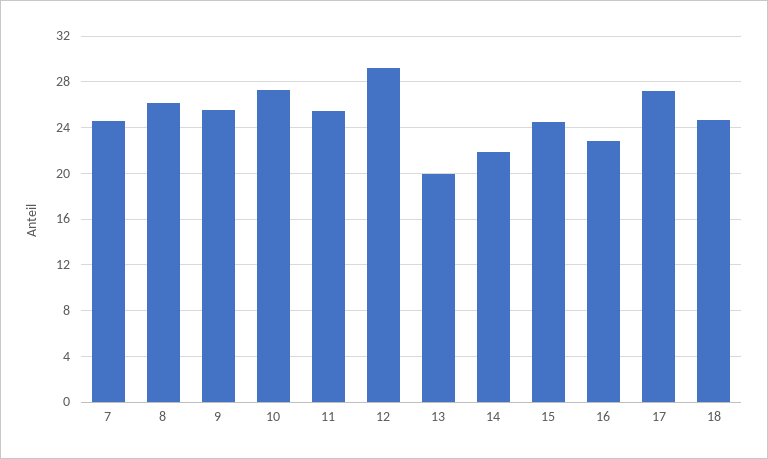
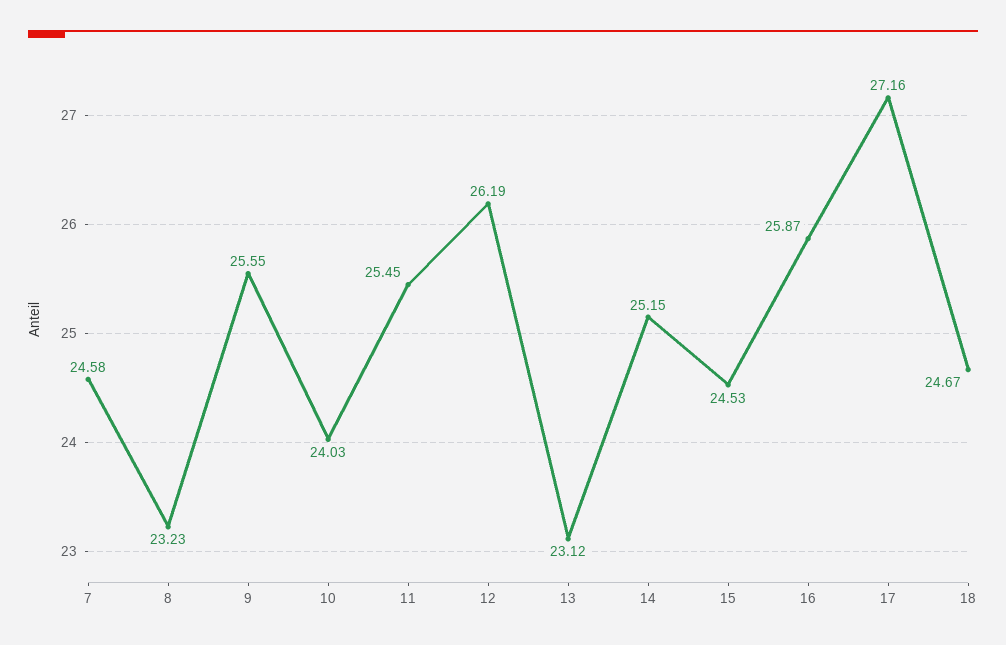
8: 26 -> 23.23
10: 27 -> 24.03
12: 29 -> 26.19
13: 20 -> 23.12
14: 22 -> 25.15
16: 23 -> 25.87

